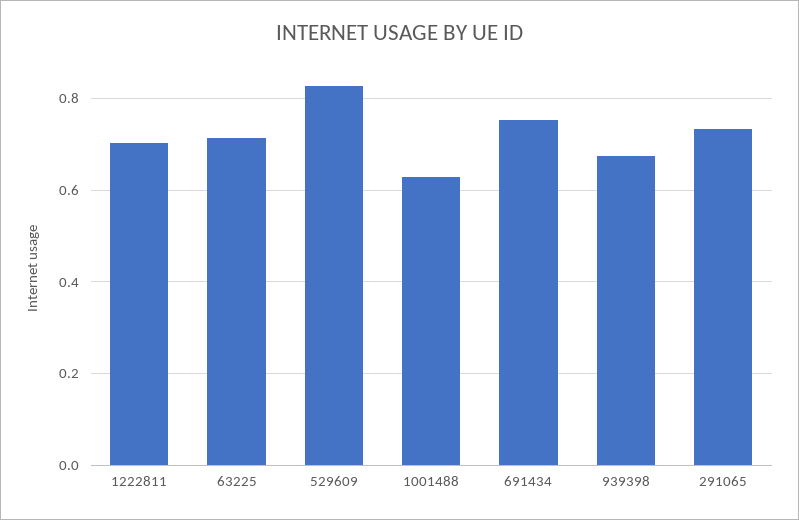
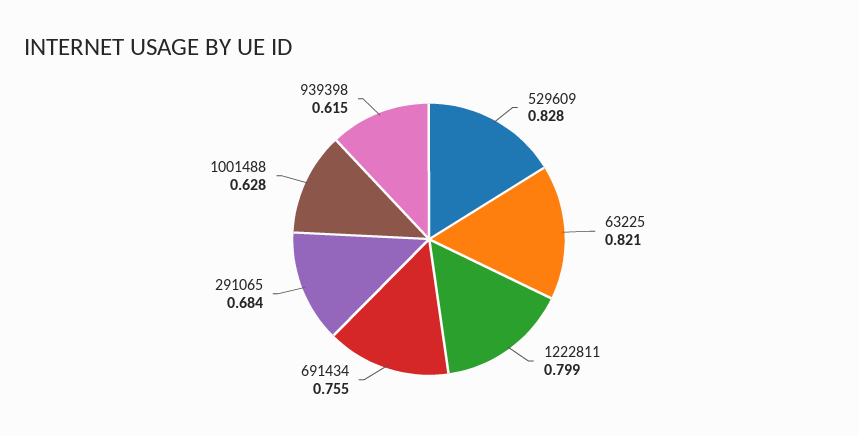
1222811: 0.7 -> 0.799
63225: 0.72 -> 0.821
939398: 0.68 -> 0.615
291065: 0.74 -> 0.684

